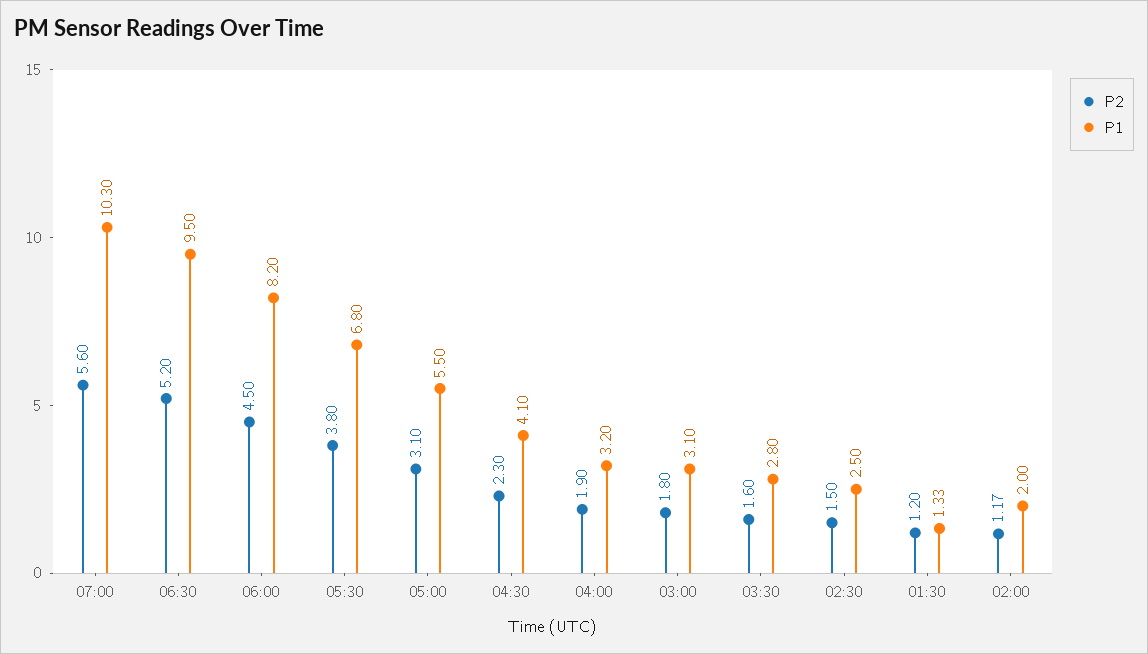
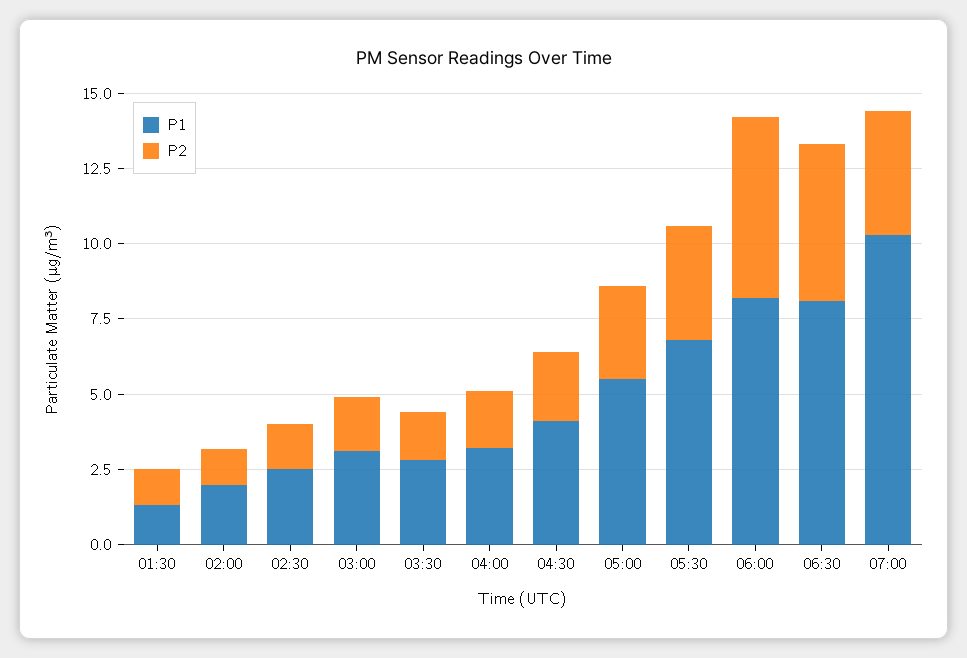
P2, 07:00: 5.6 -> 4
P1, 06:30: 9.5 -> 8
P2, 06:00: 4.5 -> 6

